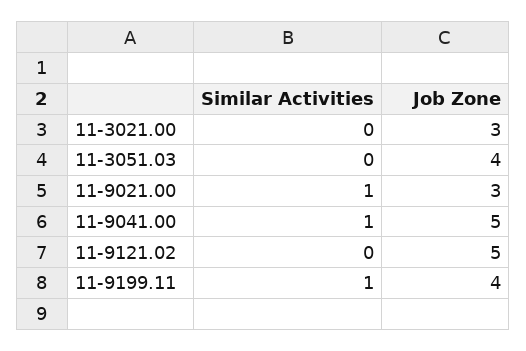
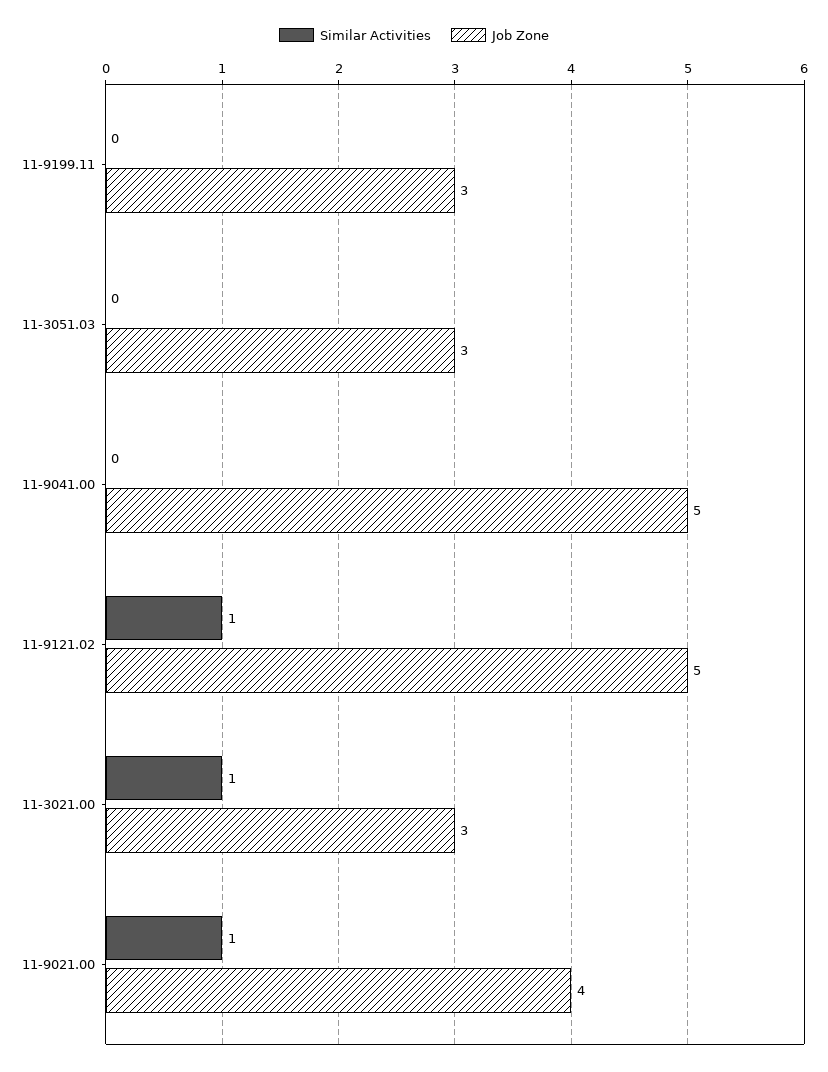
Similar Activities, 11-3021.00: 0 -> 1
Job Zone, 11-3051.03: 4 -> 3
Job Zone, 11-9021.00: 3 -> 4
Similar Activities, 11-9041.00: 1 -> 0
Similar Activities, 11-9121.02: 0 -> 1
Similar Activities, 11-9199.11: 1 -> 0
Job Zone, 11-9199.11: 4 -> 3

